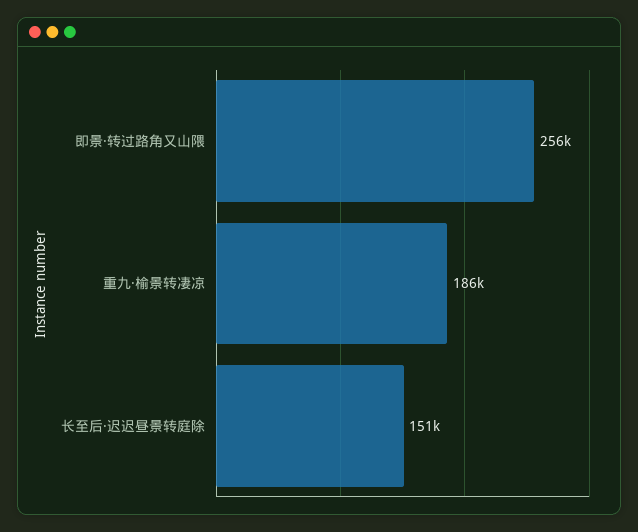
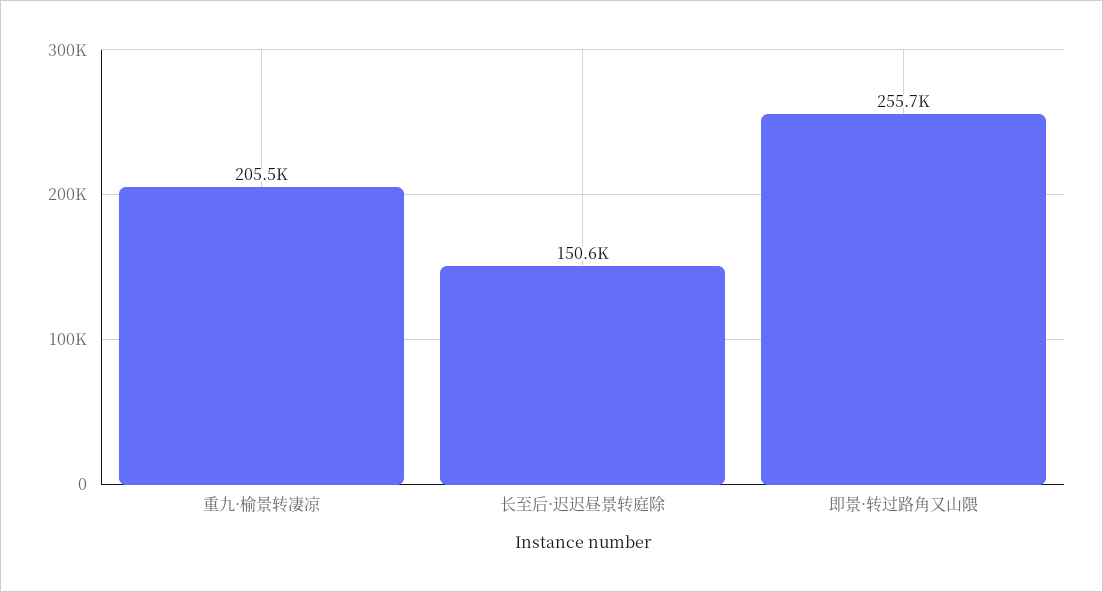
重九·榆景转凄凉: 186000 -> 205500

